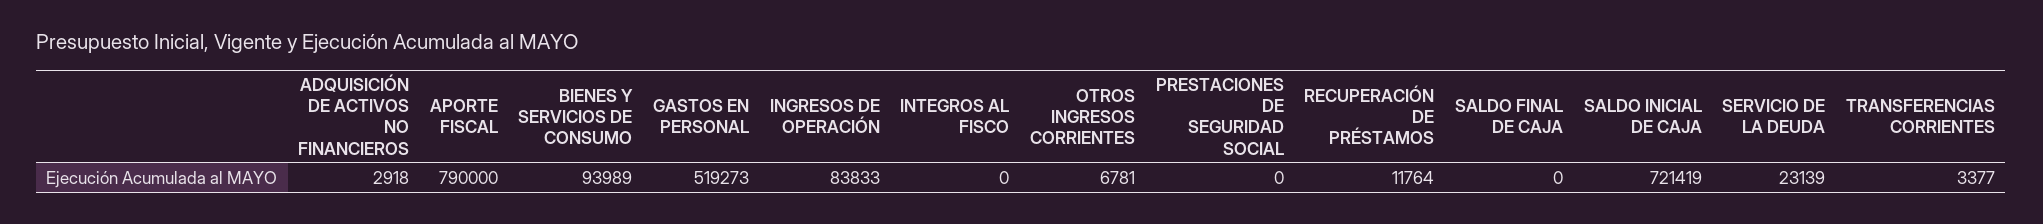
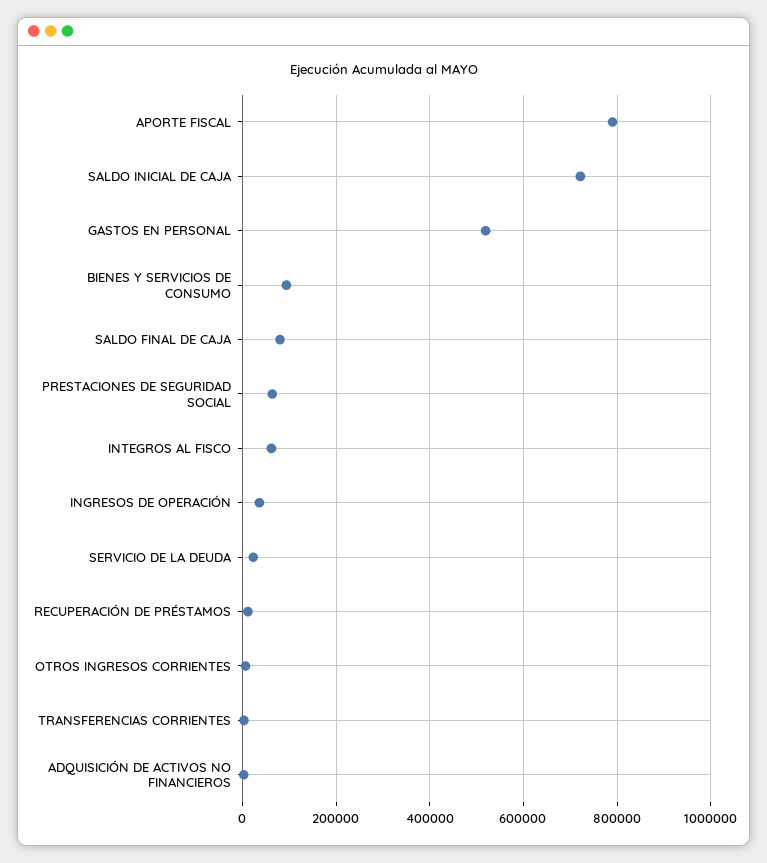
INGRESOS DE OPERACIÓN: 83833 -> 40000
INTEGROS AL FISCO: 0 -> 60000
PRESTACIONES DE SEGURIDAD SOCIAL: 0 -> 60000
SALDO FINAL DE CAJA: 0 -> 80000

